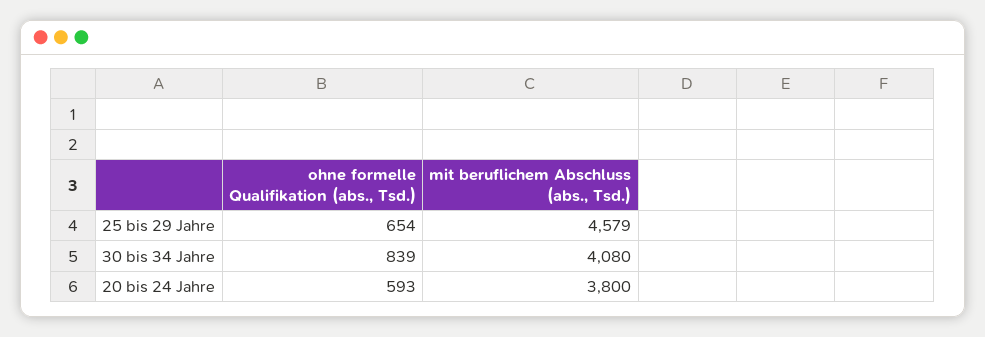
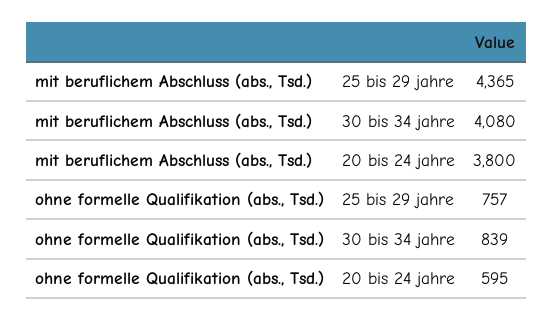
ohne formelle Qualifikation (abs., Tsd.), 25 bis 29 Jahre: 654 -> 757
mit beruflichem Abschluss (abs., Tsd.), 25 bis 29 Jahre: 4579 -> 4365
ohne formelle Qualifikation (abs., Tsd.), 20 bis 24 Jahre: 593 -> 595

